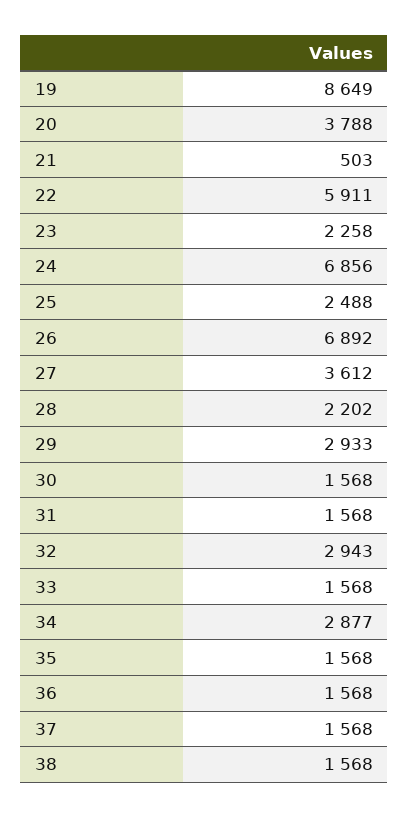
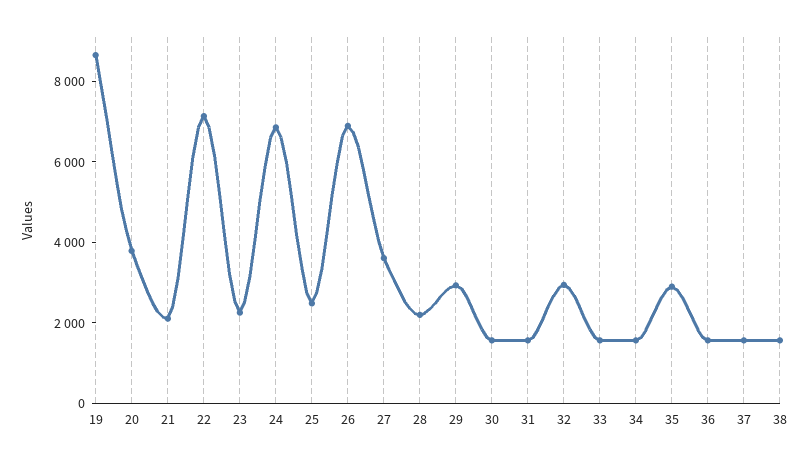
21: 503 -> 2000
22: 5911 -> 7000
34: 2877 -> 1500
35: 1568 -> 3000

